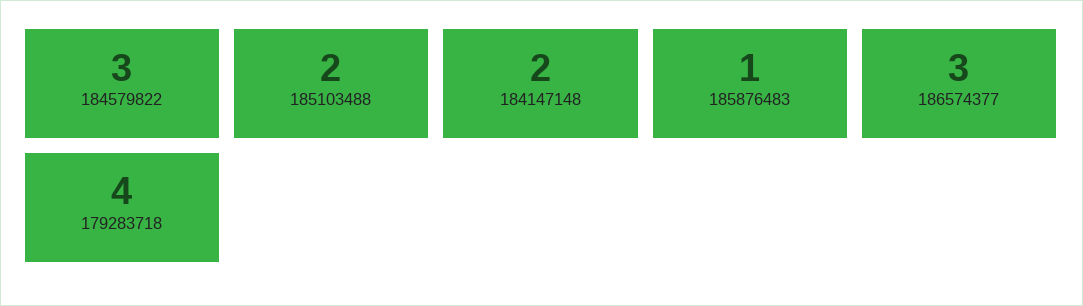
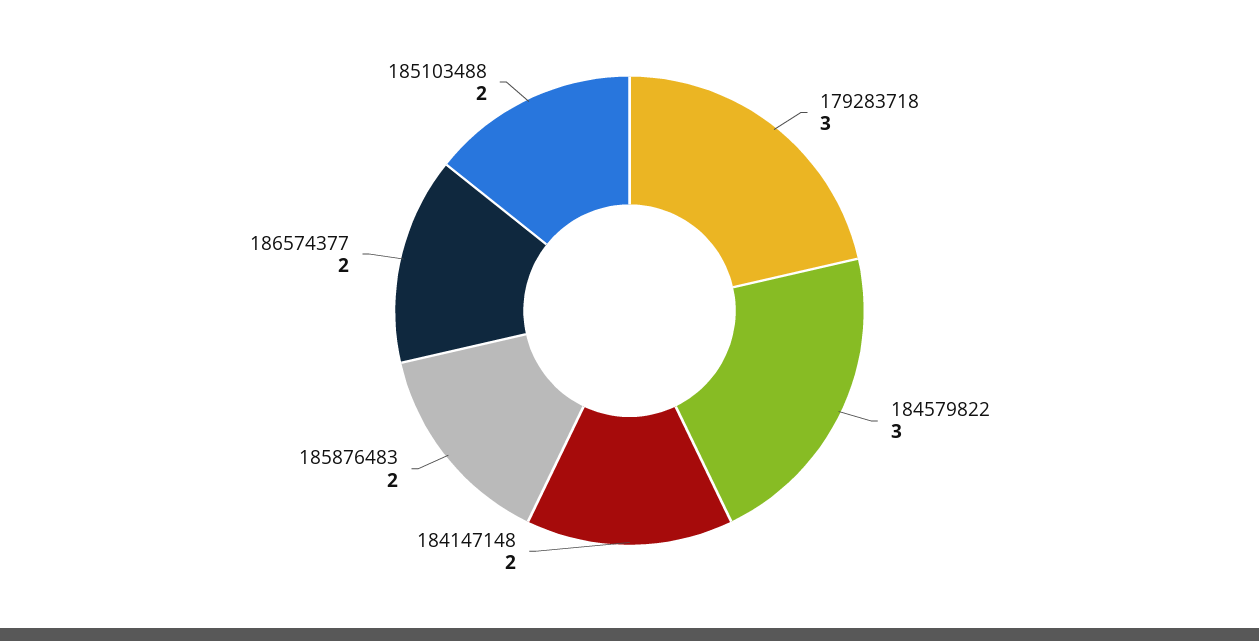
185876483: 1 -> 2
186574377: 3 -> 2
179283718: 4 -> 3

